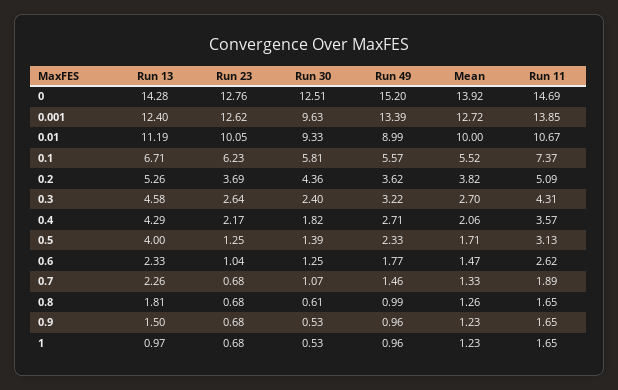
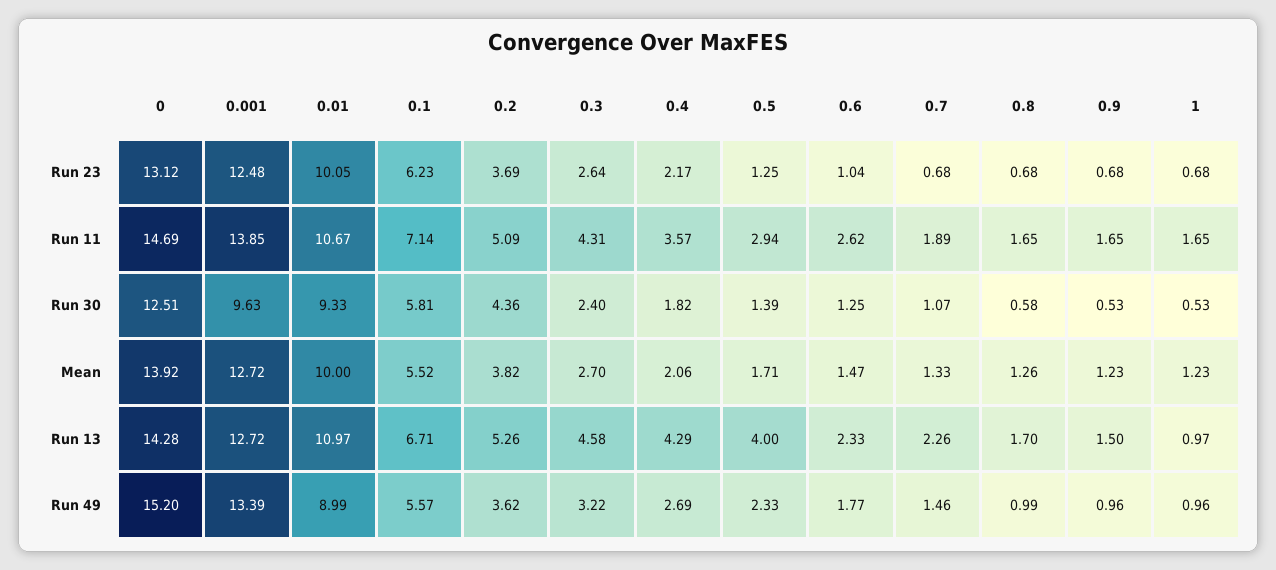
Run 23, 0: 12.76 -> 13.12
Run 13, 0.001: 12.4 -> 12.72
Run 23, 0.001: 12.62 -> 12.48
Run 13, 0.01: 11.19 -> 10.97
Run 11, 0.1: 7.37 -> 7.14
Run 49, 0.4: 2.71 -> 2.69
Run 11, 0.5: 3.13 -> 2.94
Run 13, 0.8: 1.81 -> 1.7
Run 30, 0.8: 0.61 -> 0.58

